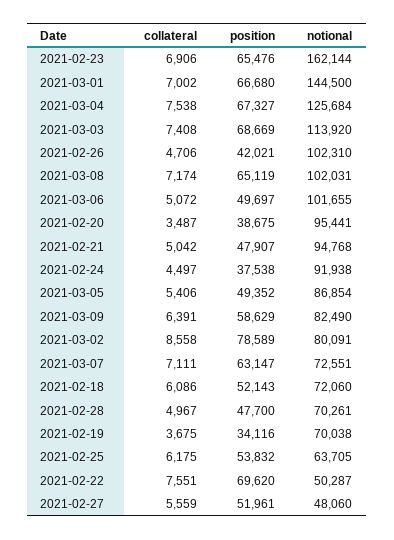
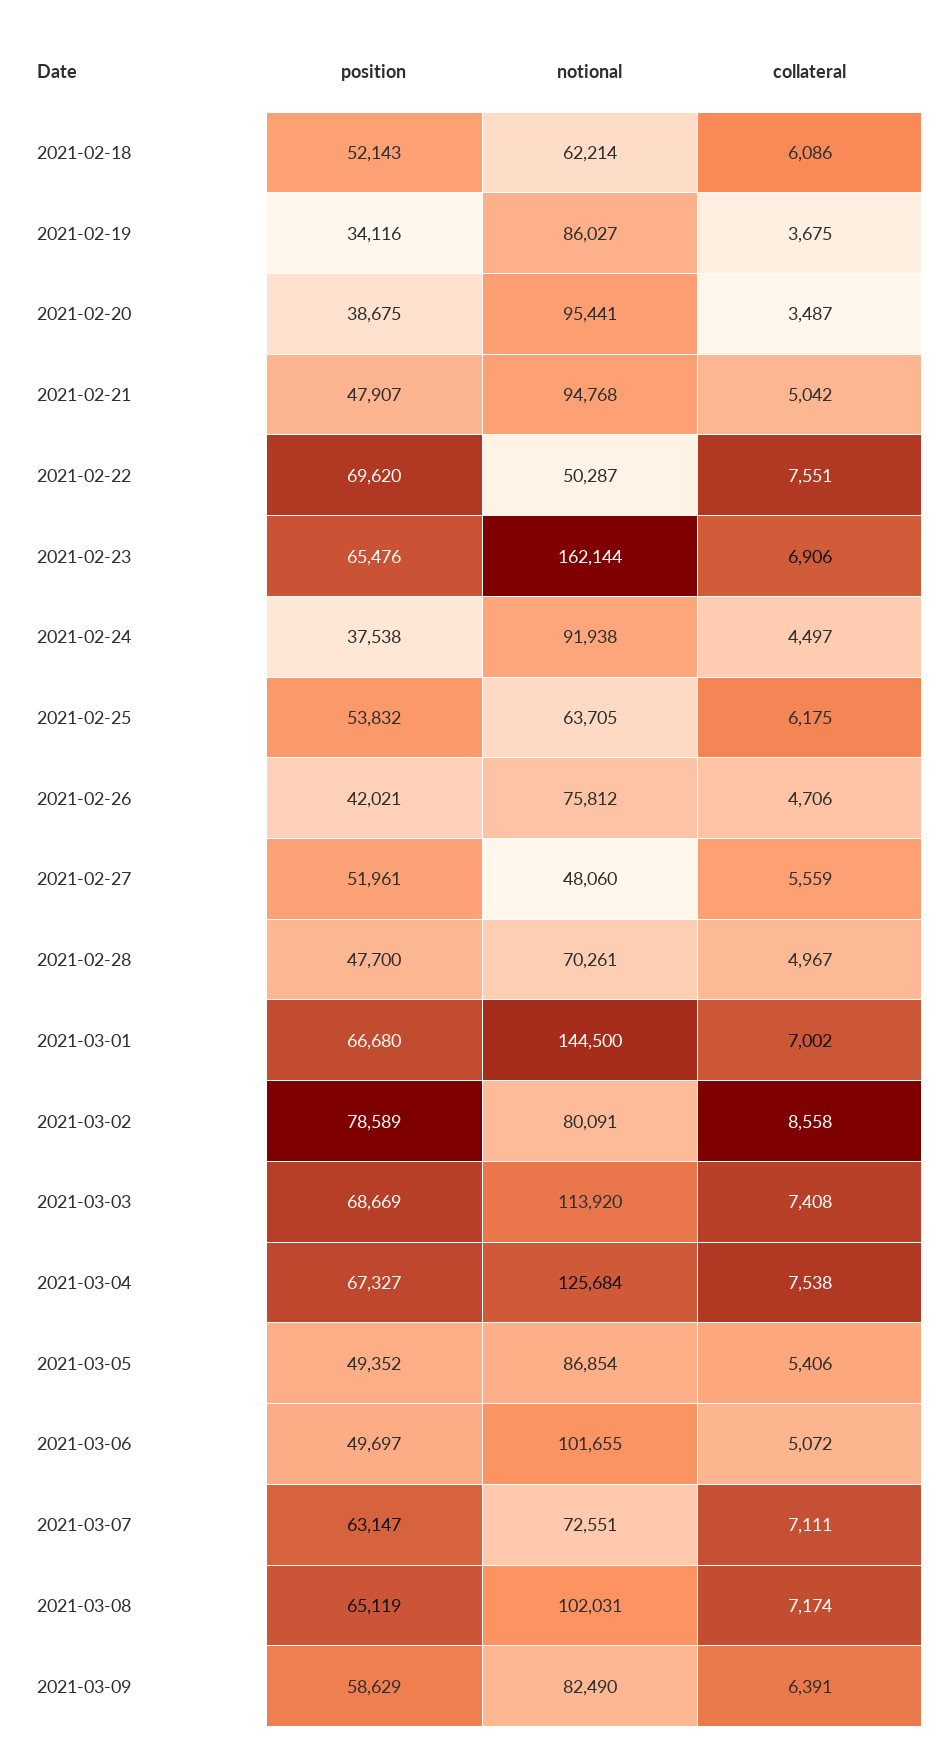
notional, 2021-02-26: 102310 -> 75812
notional, 2021-02-18: 72060 -> 62214
notional, 2021-02-19: 70038 -> 86027

